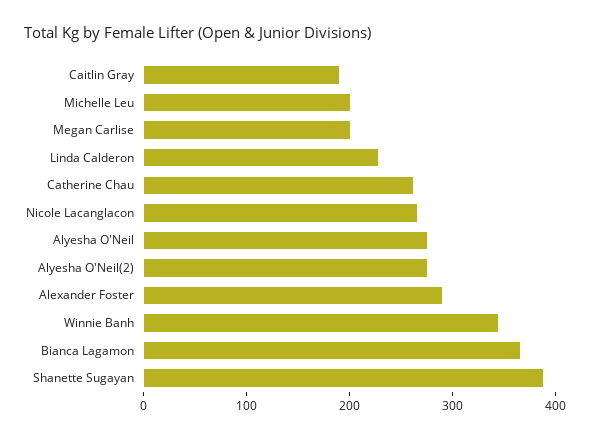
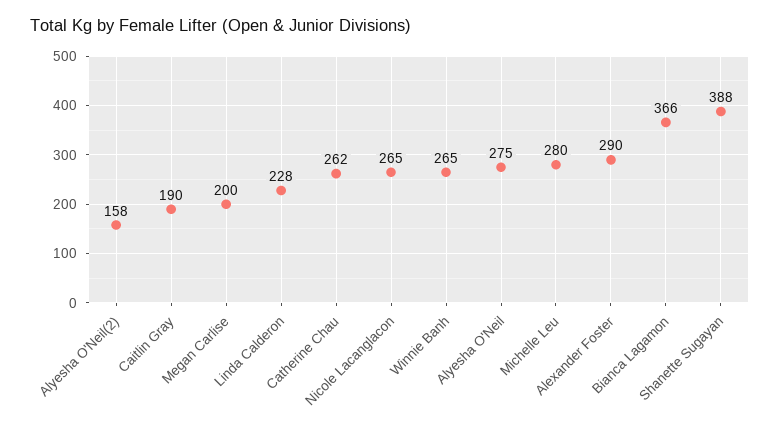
Michelle Leu: 200 -> 280
Alyesha O'Neil(2): 280 -> 158
Winnie Banh: 340 -> 265

